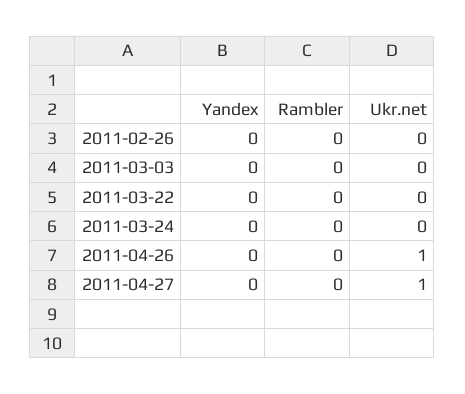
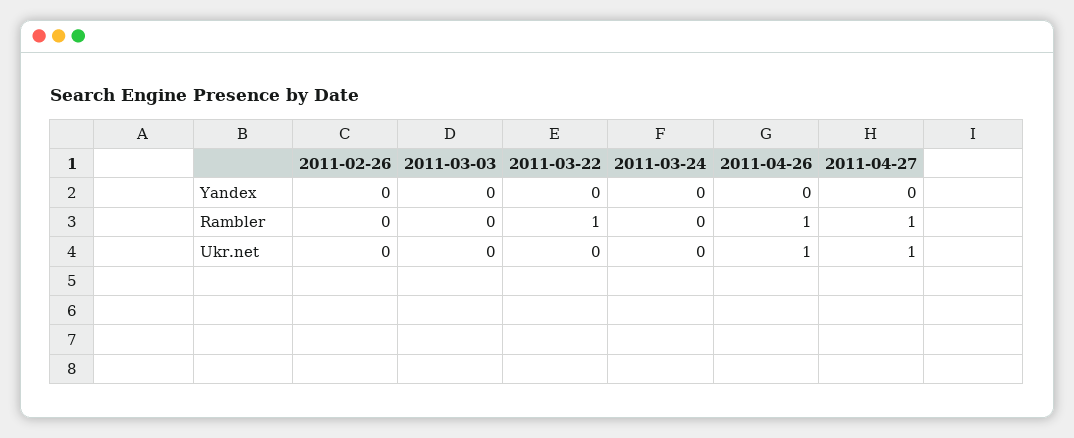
Rambler, 2011-03-22: 0 -> 1
Rambler, 2011-04-26: 0 -> 1
Rambler, 2011-04-27: 0 -> 1

